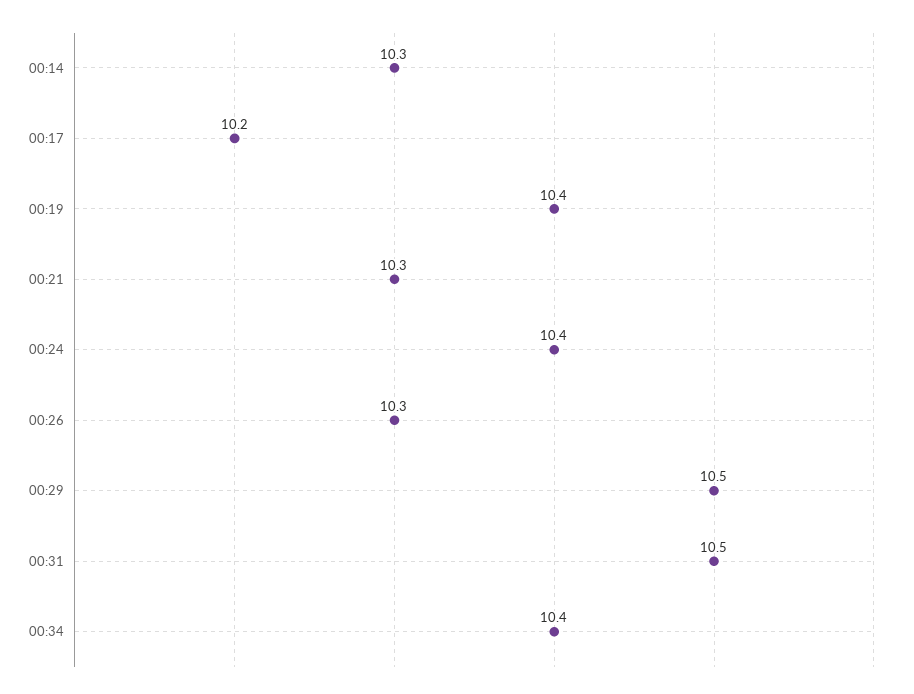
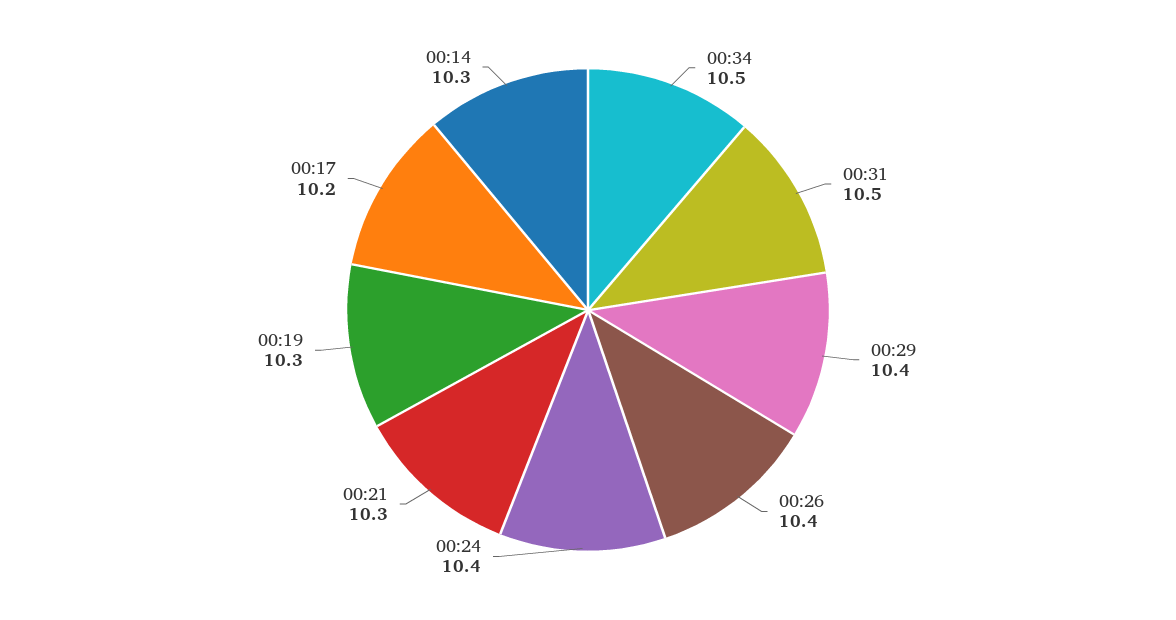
00:19: 10.4 -> 10.3
00:26: 10.3 -> 10.4
00:29: 10.5 -> 10.4
00:34: 10.4 -> 10.5

